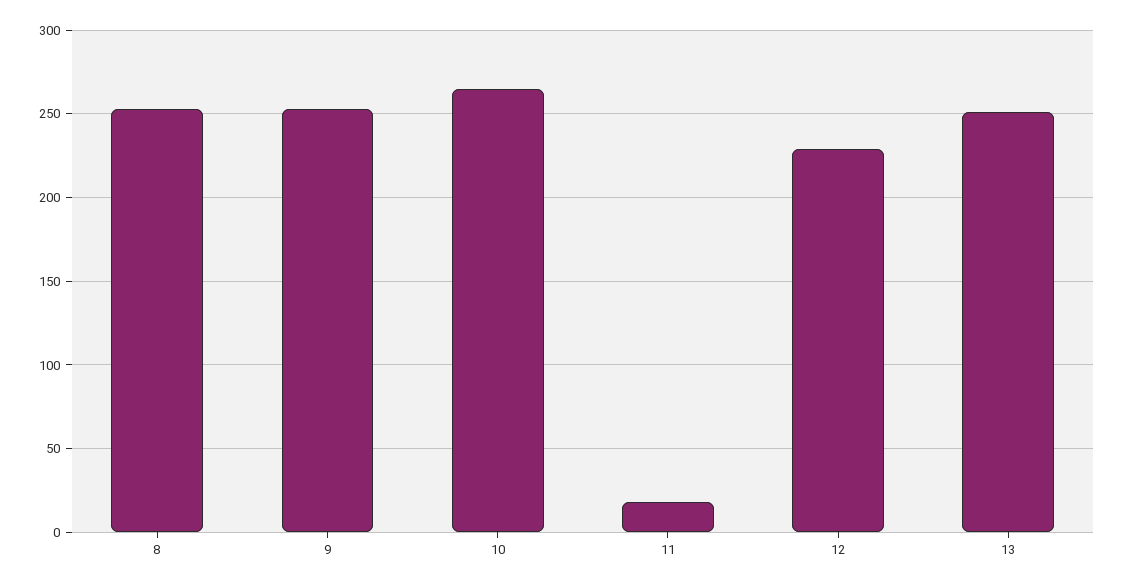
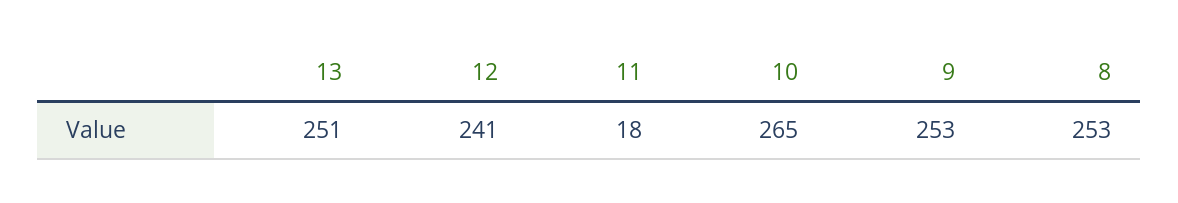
12: 230 -> 241

